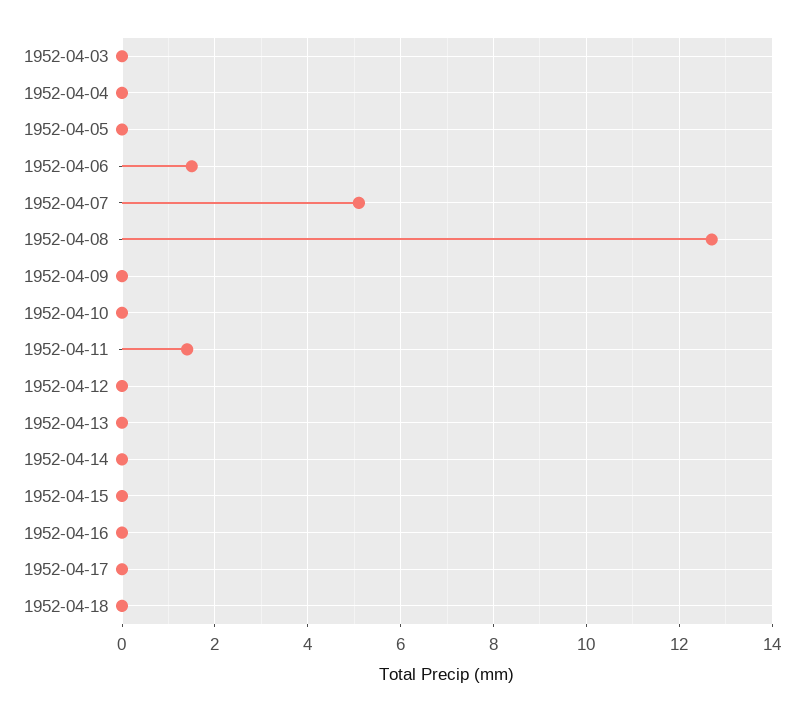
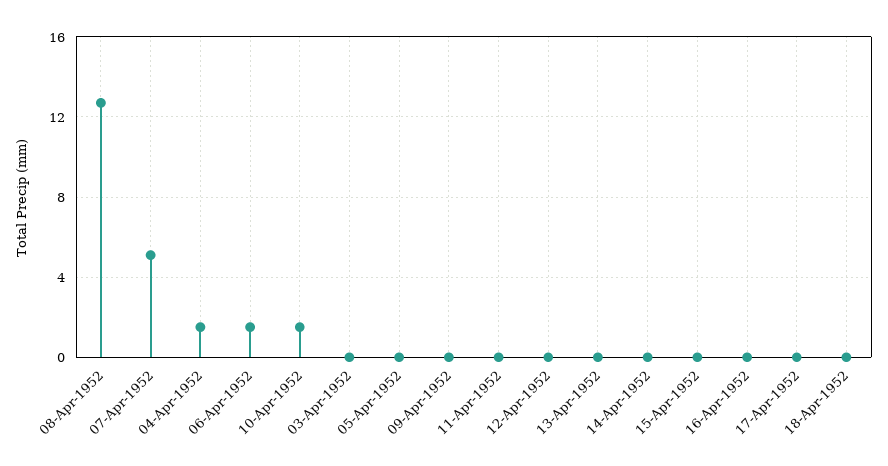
1952-04-04: 0 -> 1.5
1952-04-10: 0 -> 1.5
1952-04-11: 1.5 -> 0

